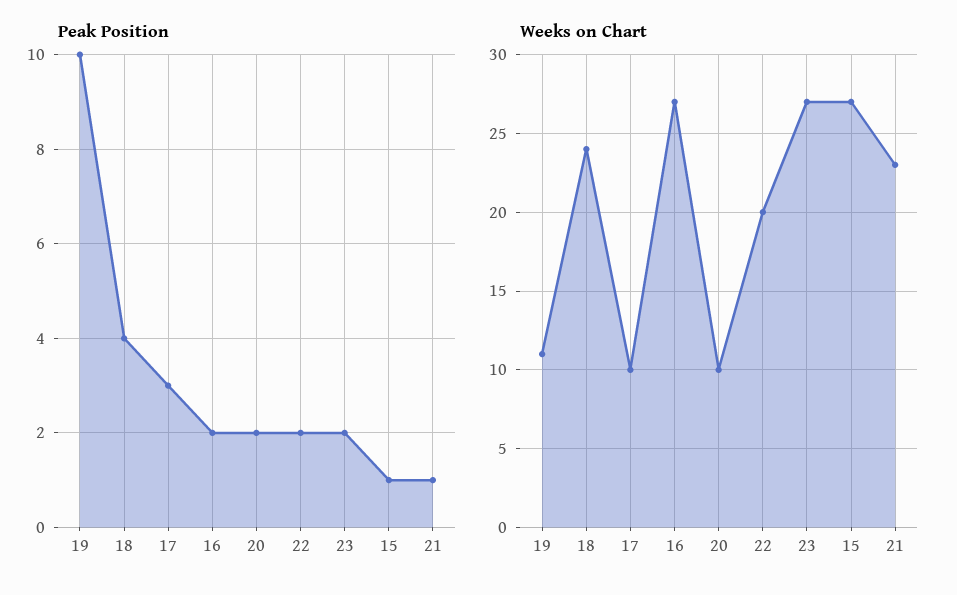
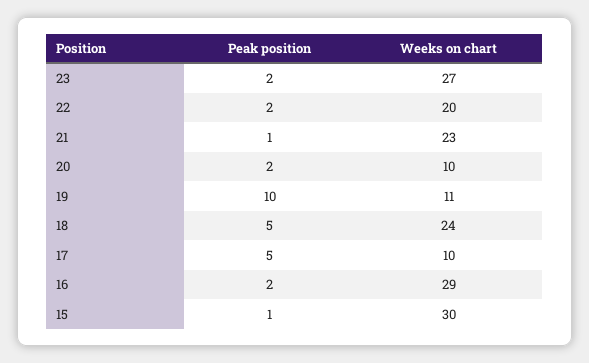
Peak Position, 18: 4 -> 5
Peak Position, 17: 3 -> 5
Weeks on Chart, 16: 27 -> 29
Weeks on Chart, 15: 27 -> 30

